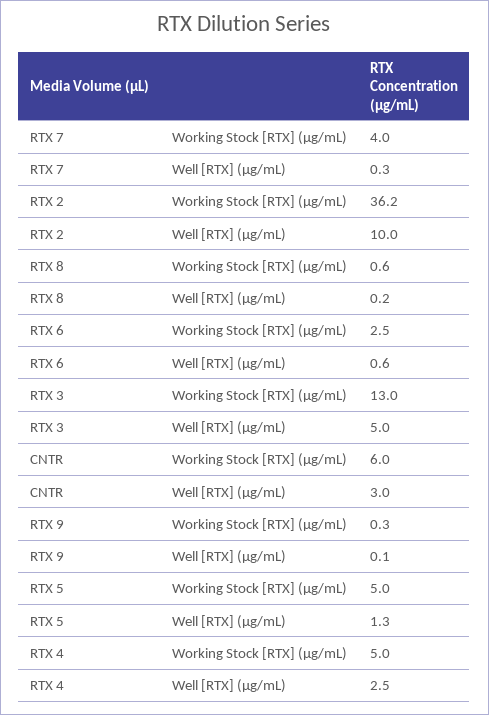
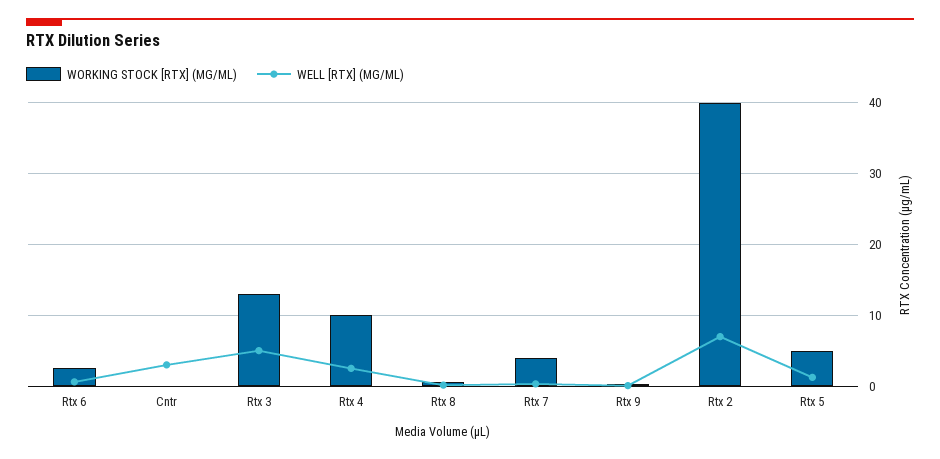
Working Stock [RTX] (µg/mL), RTX 2: 36.2 -> 40
Well [RTX] (µg/mL), RTX 2: 10 -> 7
Working Stock [RTX] (µg/mL), CNTR: 6 -> 0
Working Stock [RTX] (µg/mL), RTX 4: 5 -> 10

